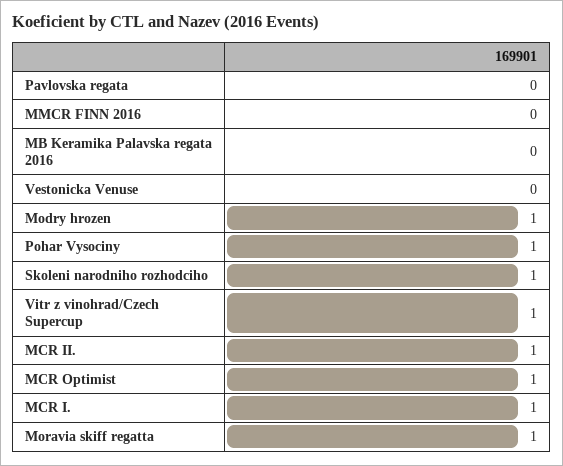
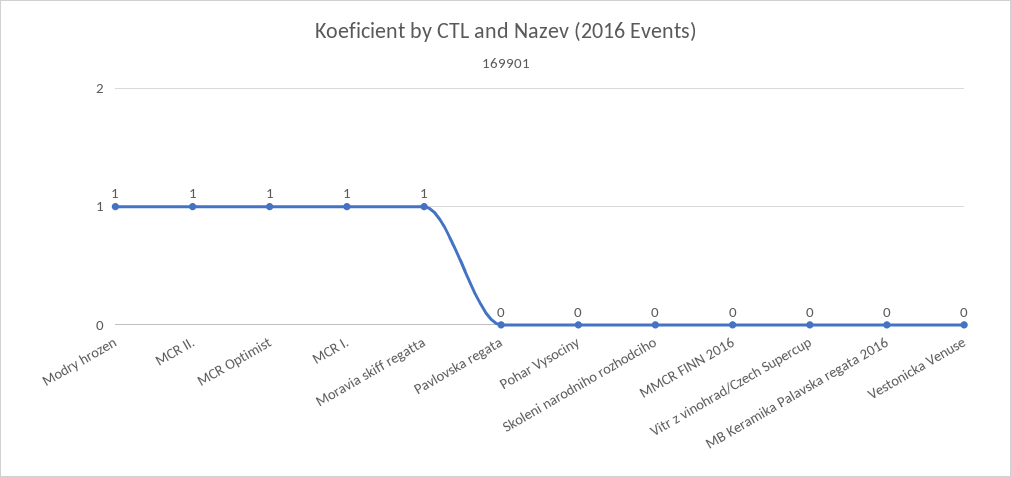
Pohar Vysociny: 1 -> 0
Skoleni narodniho rozhodciho: 1 -> 0
Vitr z vinohrad/Czech Supercup: 1 -> 0

